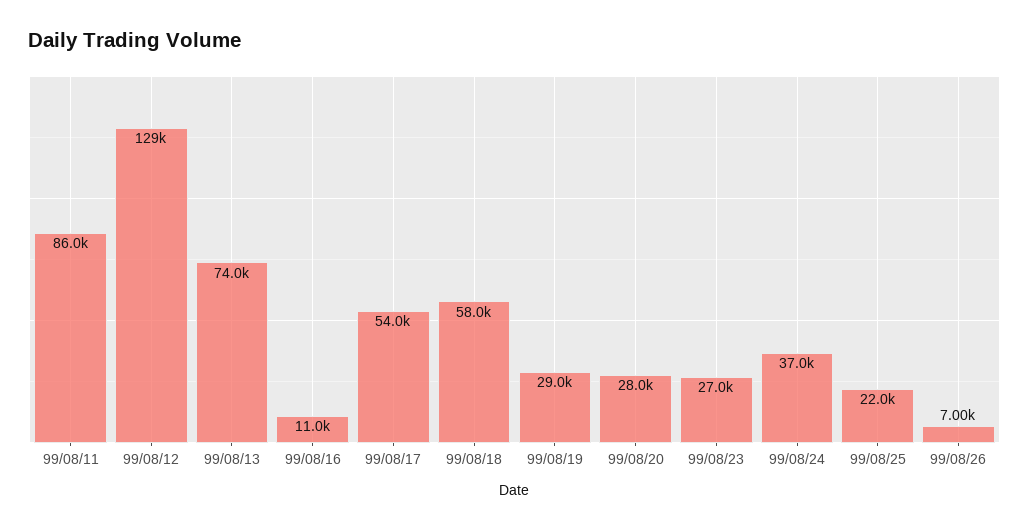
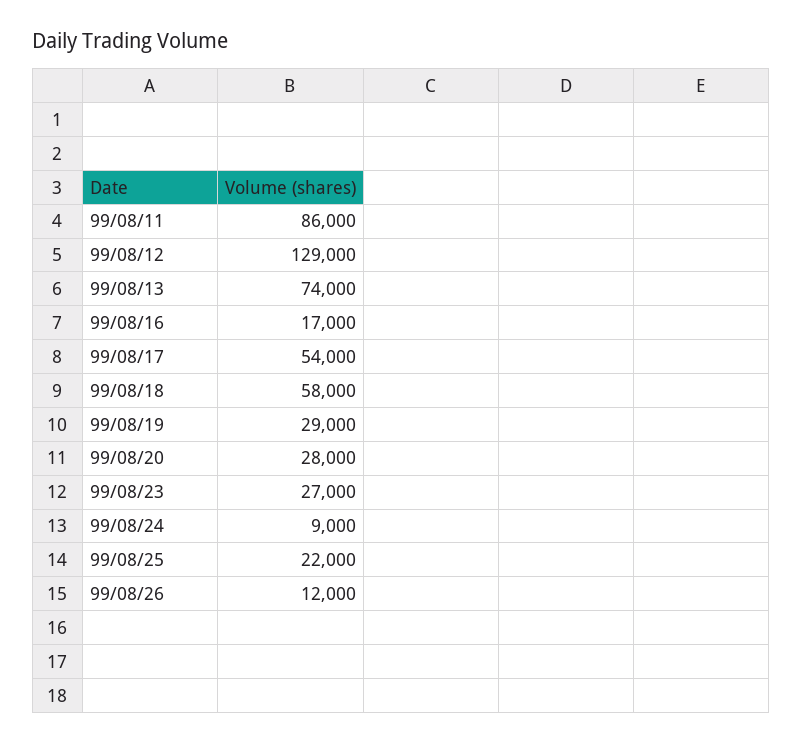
99/08/16: 11000 -> 17000
99/08/24: 37000 -> 9000
99/08/26: 7000 -> 12000

